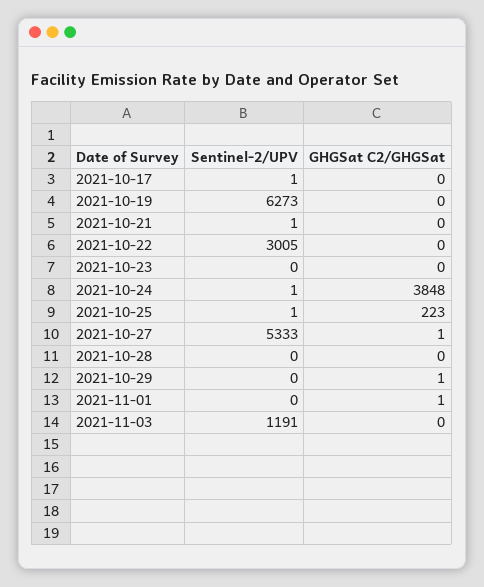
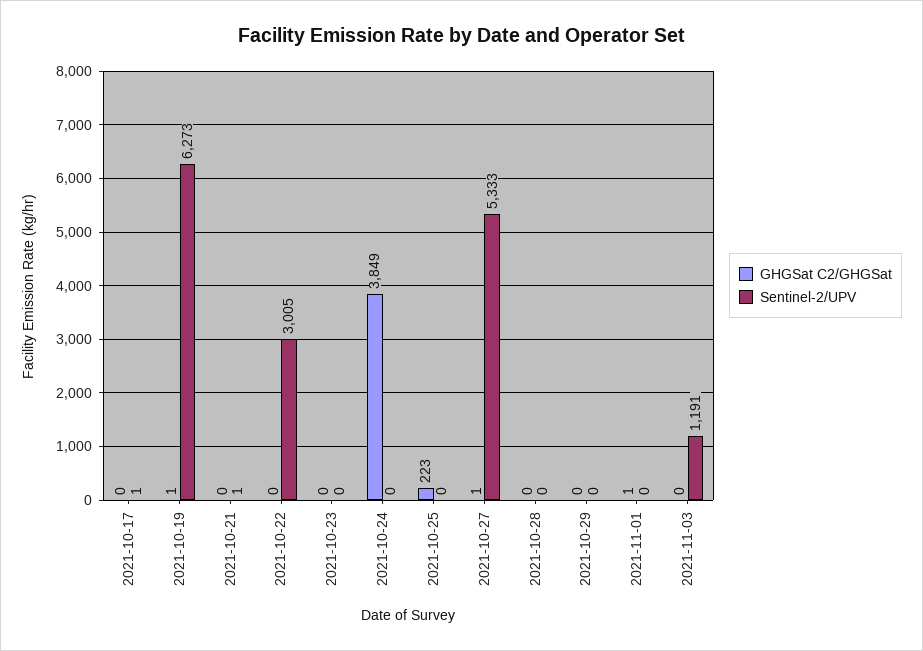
GHGSat C2/GHGSat, 2021-10-19: 0 -> 1
Sentinel-2/UPV, 2021-10-24: 1 -> 0
GHGSat C2/GHGSat, 2021-10-24: 3848 -> 3849
Sentinel-2/UPV, 2021-10-25: 1 -> 0
GHGSat C2/GHGSat, 2021-10-29: 1 -> 0

